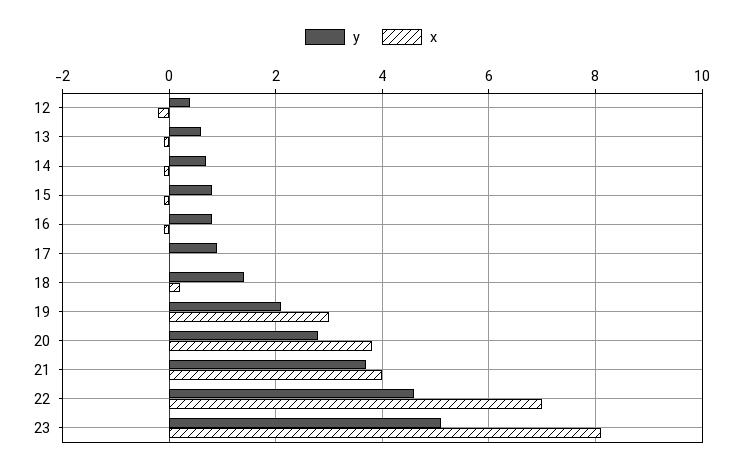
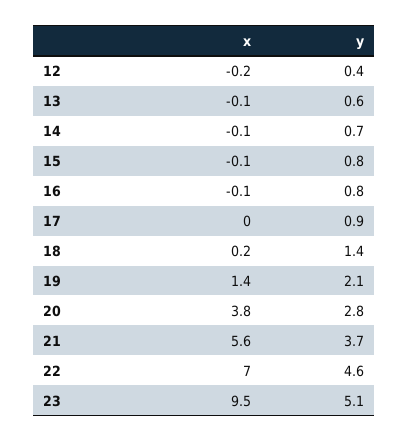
x, 19: 3 -> 1.4
x, 21: 4 -> 5.6
x, 23: 8 -> 9.5

